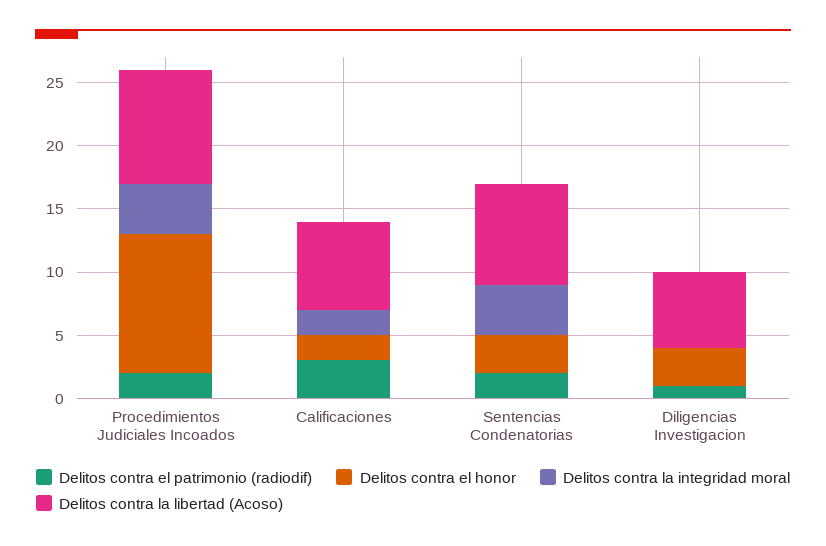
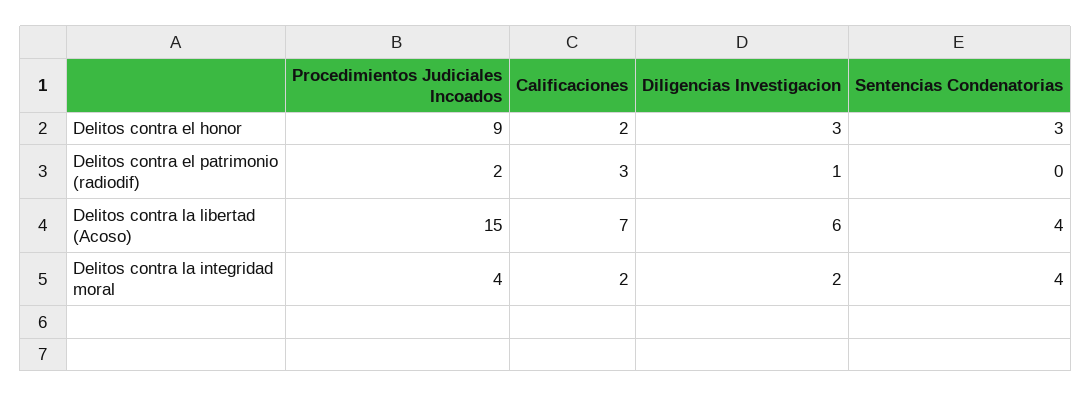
Delitos contra el honor, Procedimientos Judiciales Incoados: 11 -> 9
Delitos contra la libertad (Acoso), Procedimientos Judiciales Incoados: 9 -> 15
Delitos contra el patrimonio (radiodif), Sentencias Condenatorias: 2 -> 0
Delitos contra la libertad (Acoso), Sentencias Condenatorias: 8 -> 4
Delitos contra la integridad moral, Diligencias Investigacion: 0 -> 2

